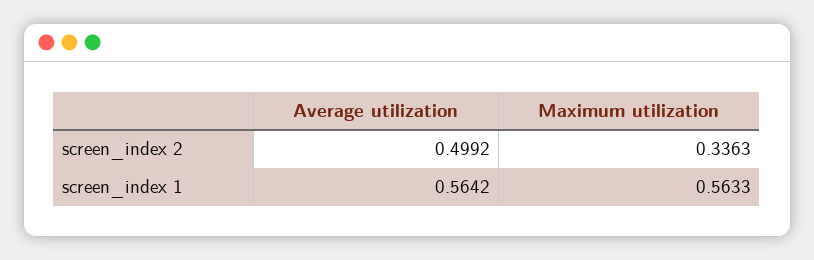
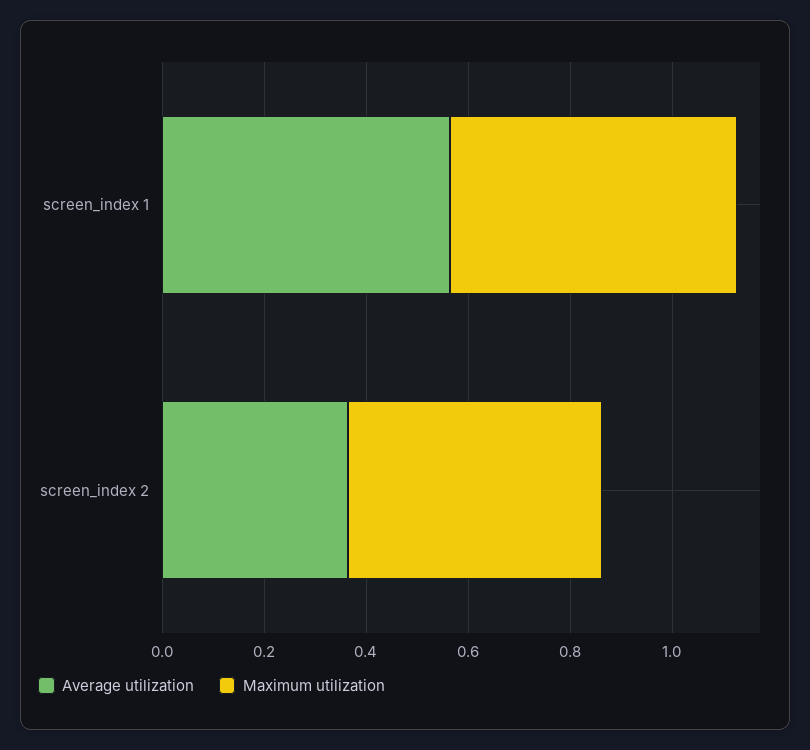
Average utilization, screen_index 2: 0.4992 -> 0.35
Maximum utilization, screen_index 2: 0.3363 -> 0.5

